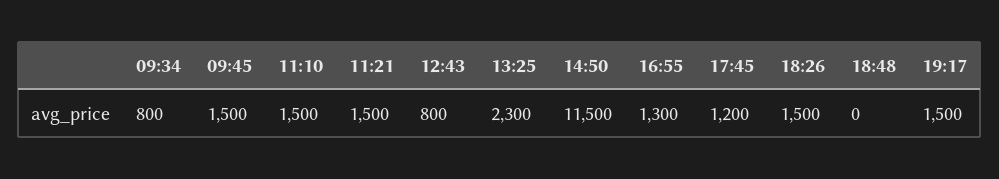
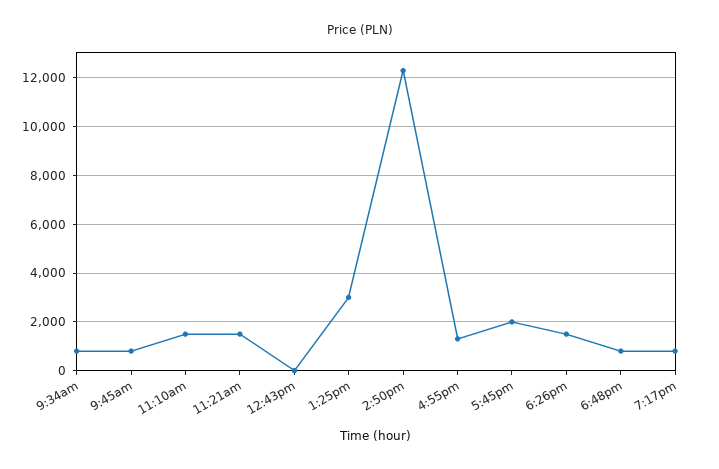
09:45: 1500 -> 750
12:43: 800 -> 0
13:25: 2300 -> 3000
14:50: 11500 -> 12250
17:45: 1200 -> 2000
18:48: 0 -> 750
19:17: 1500 -> 750

